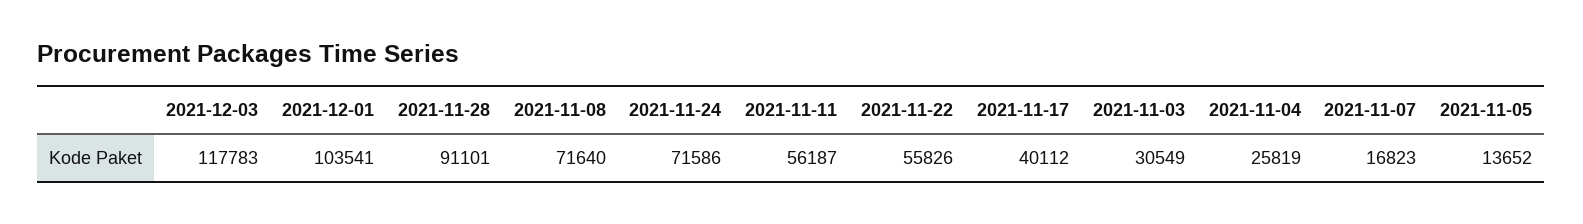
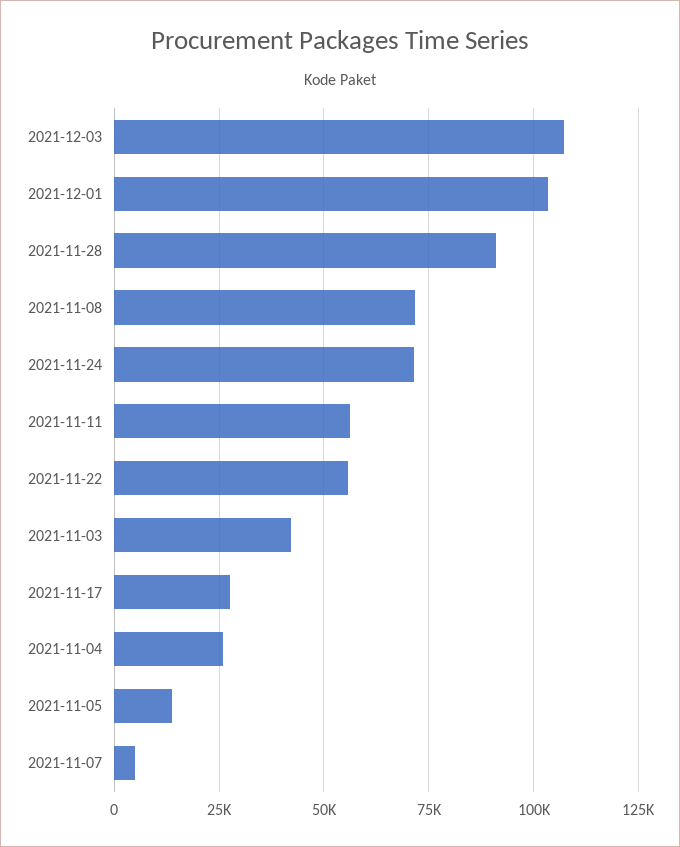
2021-12-03: 117783 -> 107500
2021-11-17: 40112 -> 27500
2021-11-03: 30549 -> 42500
2021-11-07: 16823 -> 5000

